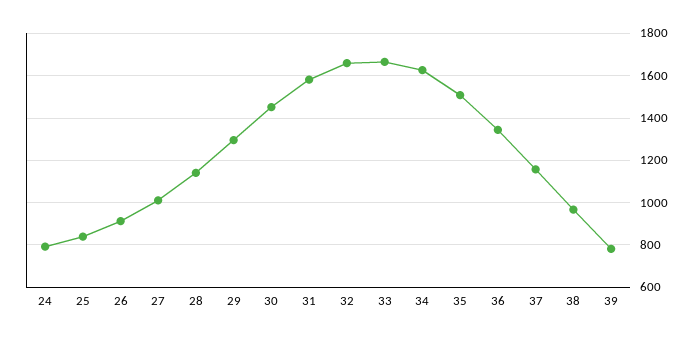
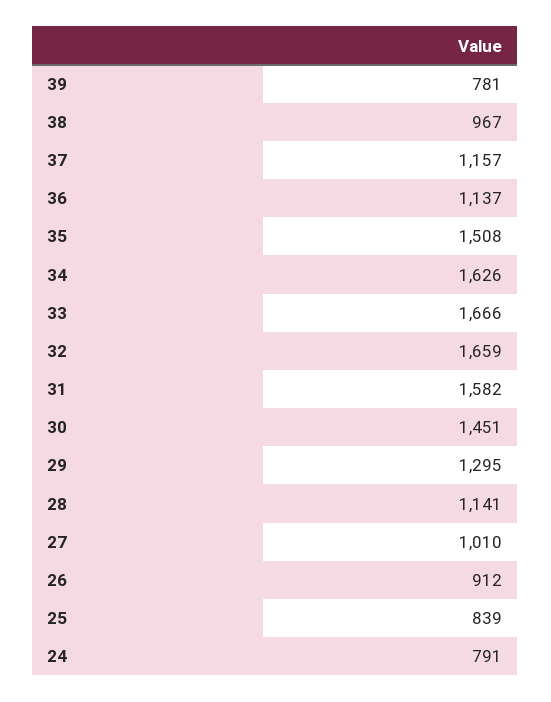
36: 1350 -> 1137

